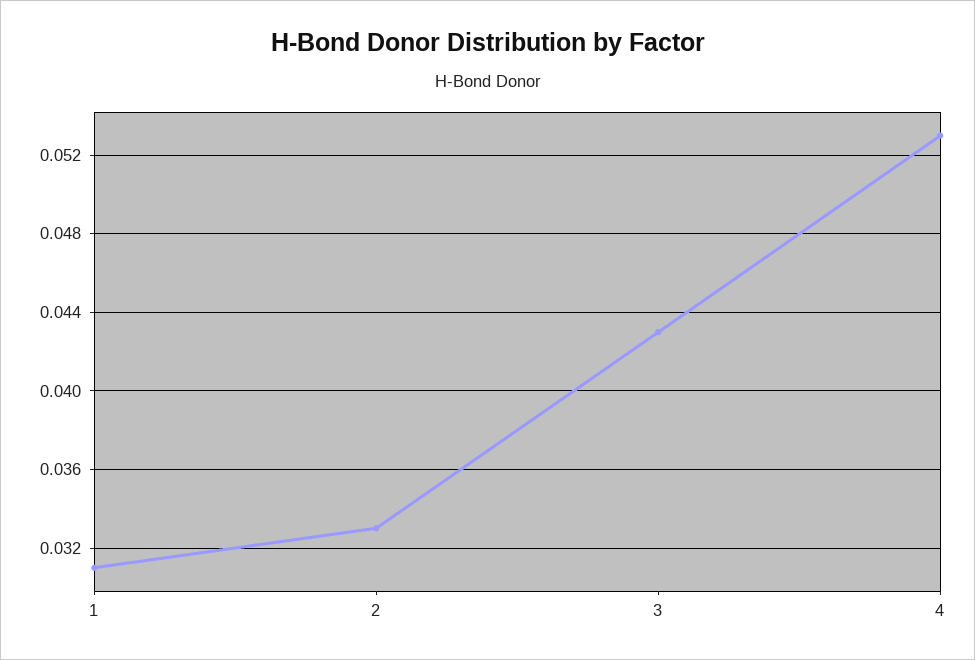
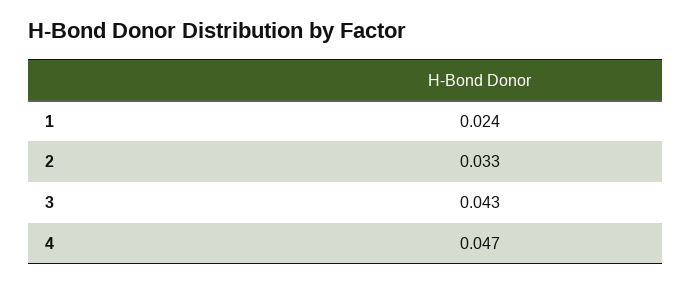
1: 0.031 -> 0.024
4: 0.053 -> 0.047

